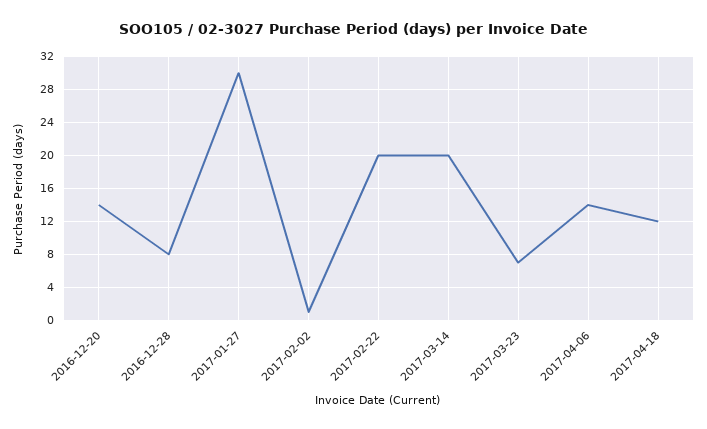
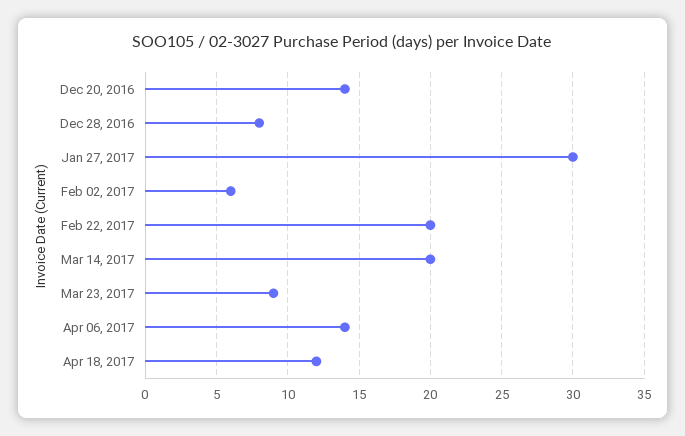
2017-02-02: 1 -> 6
2017-03-23: 7 -> 9

